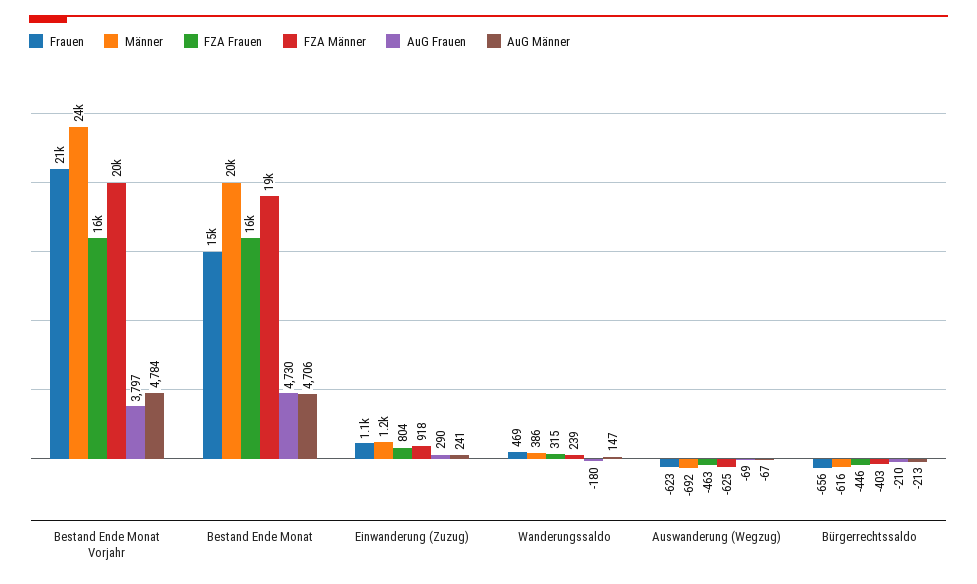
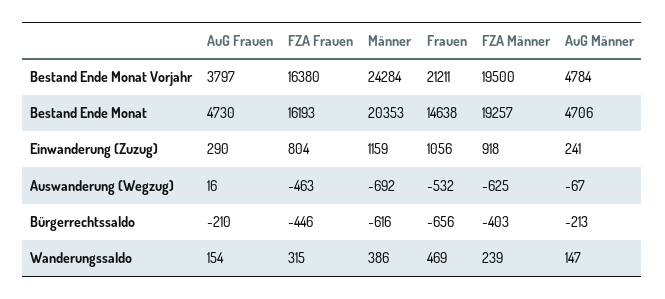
AuG Frauen, Wanderungssaldo: -180 -> 154
Frauen, Auswanderung (Wegzug): -623 -> -532
AuG Frauen, Auswanderung (Wegzug): -69 -> 16

